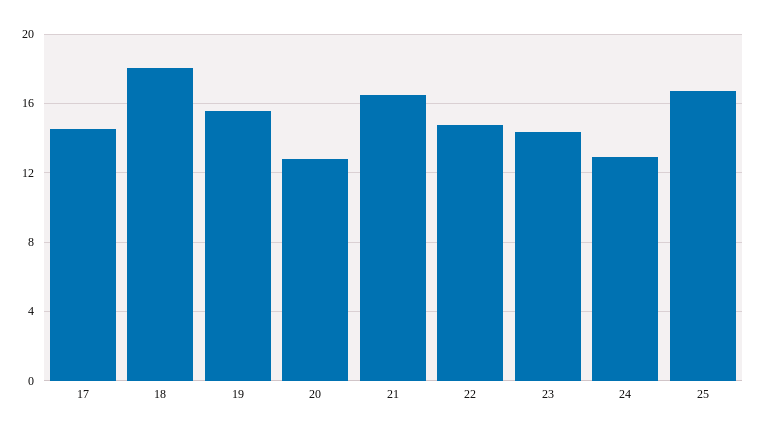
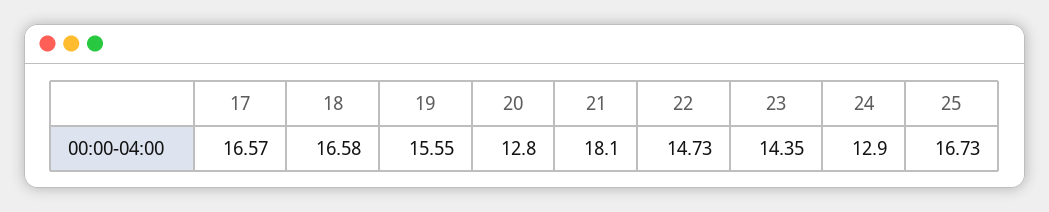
17: 14.5 -> 16.57
18: 18 -> 16.58
21: 16.5 -> 18.1

